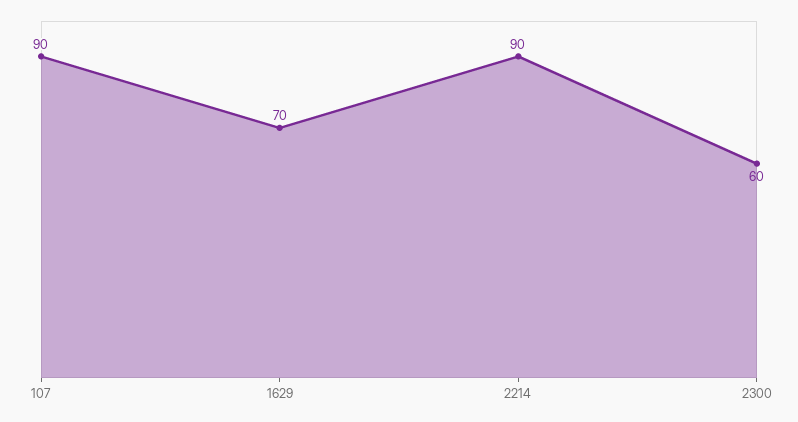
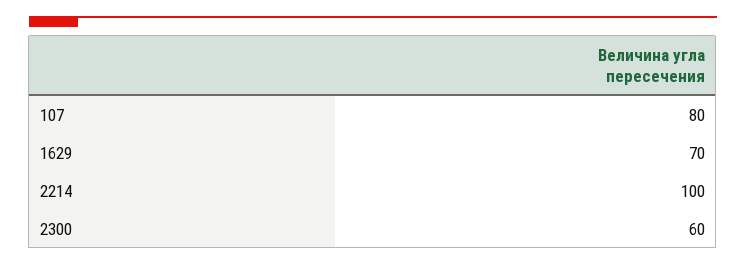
107: 90 -> 80
2214: 90 -> 100

